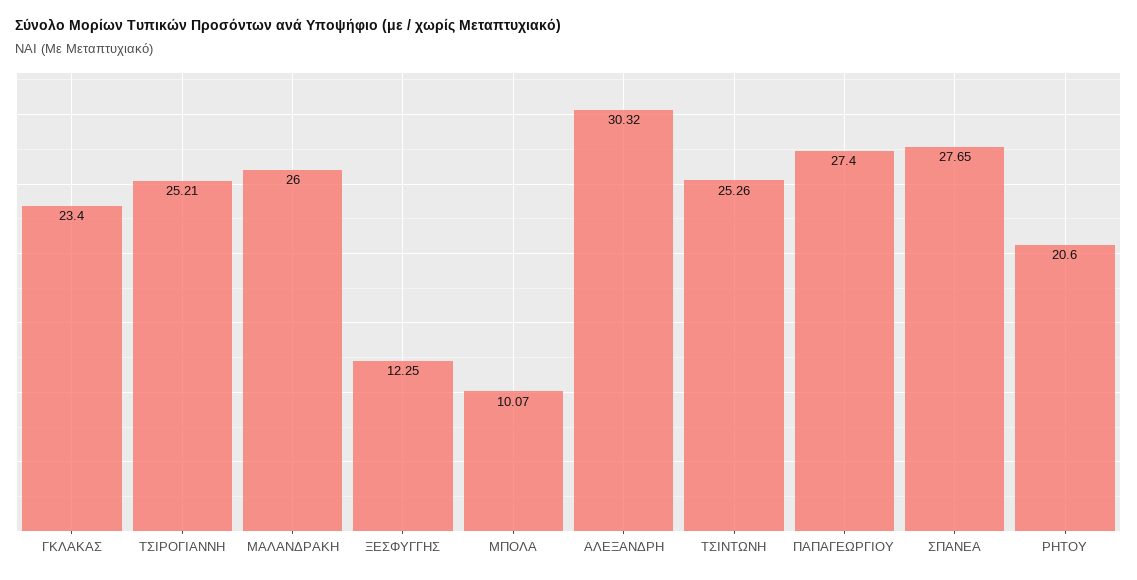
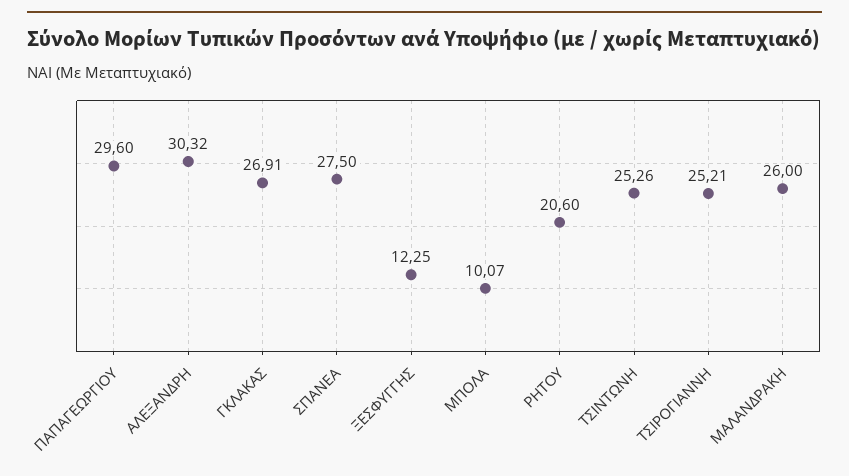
ΓΚΛΑΚΑΣ: 23.4 -> 26.91
ΠΑΠΑΓΕΩΡΓΙΟΥ: 27.4 -> 29.6
ΣΠΑΝΕΑ: 27.65 -> 27.5

